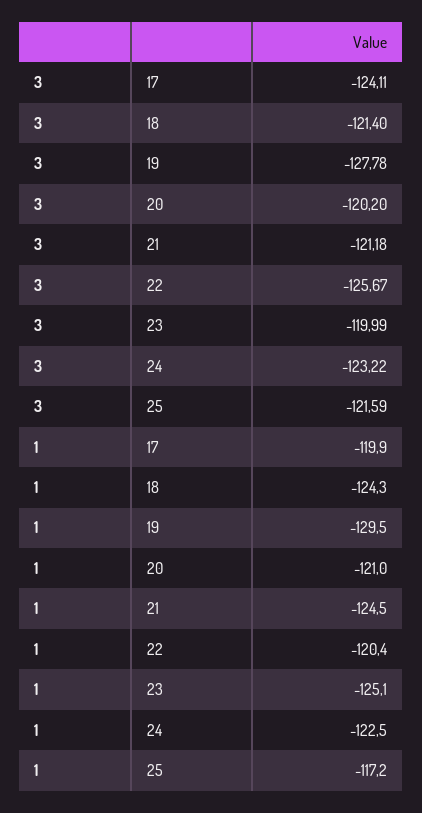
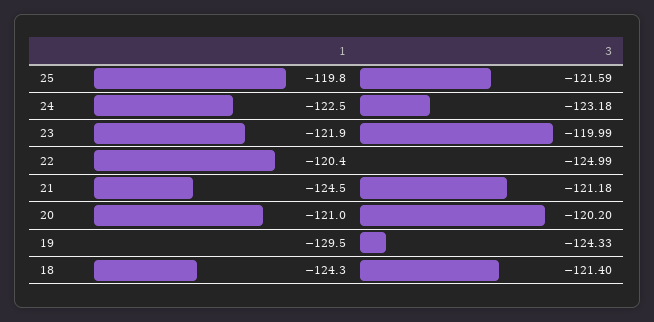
3, 17: -124.11 -> none
3, 19: -127.78 -> -124.33
3, 22: -125.67 -> -124.99
3, 24: -123.22 -> -123.18
1, 17: -119.9 -> none
1, 23: -125.1 -> -121.9
1, 25: -117.2 -> -119.8

